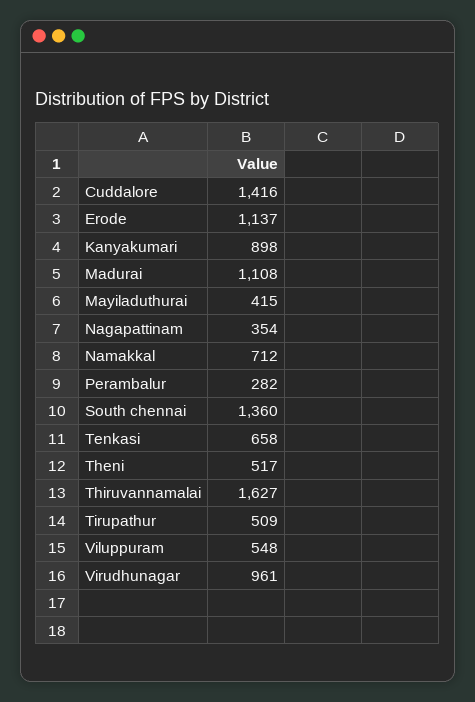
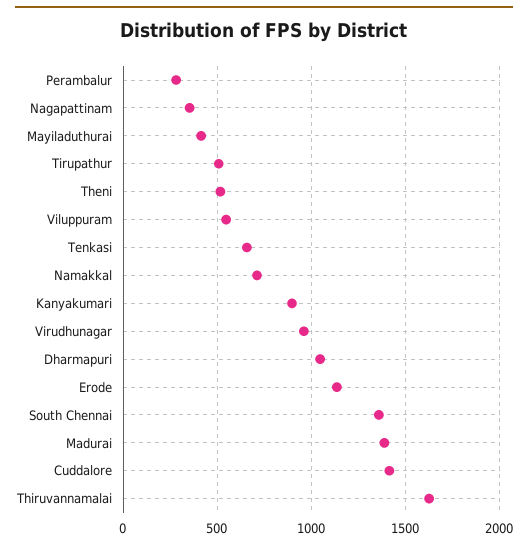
Madurai: 1108 -> 1400
Dharmapuri: none -> 1050

